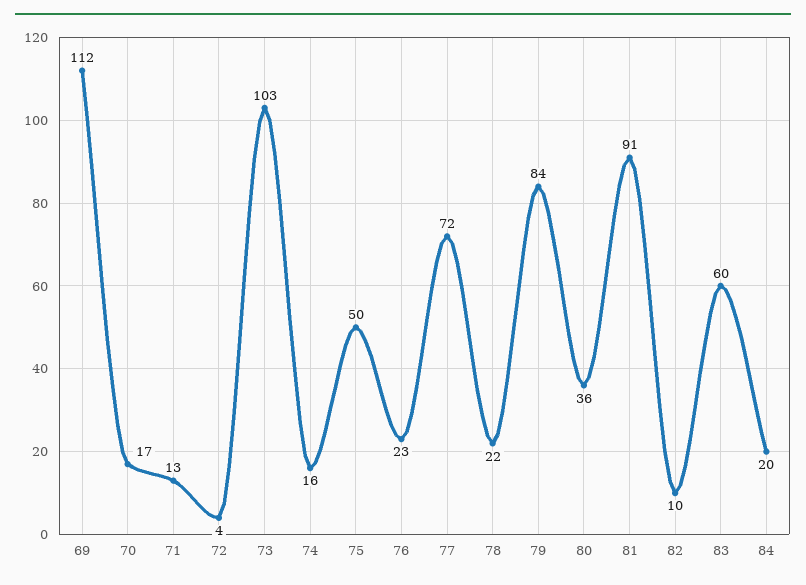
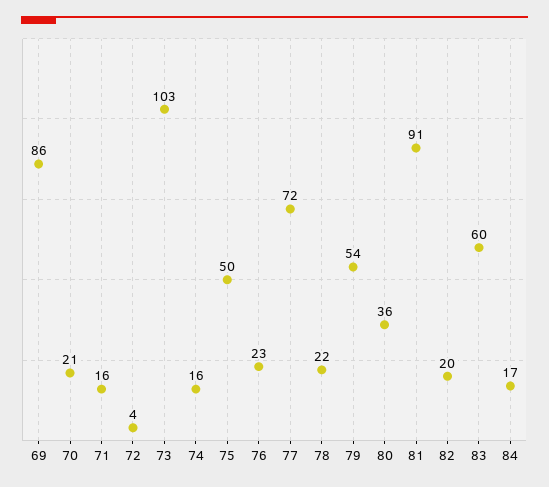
69: 112 -> 86
70: 17 -> 21
71: 13 -> 16
79: 84 -> 54
82: 10 -> 20
84: 20 -> 17

